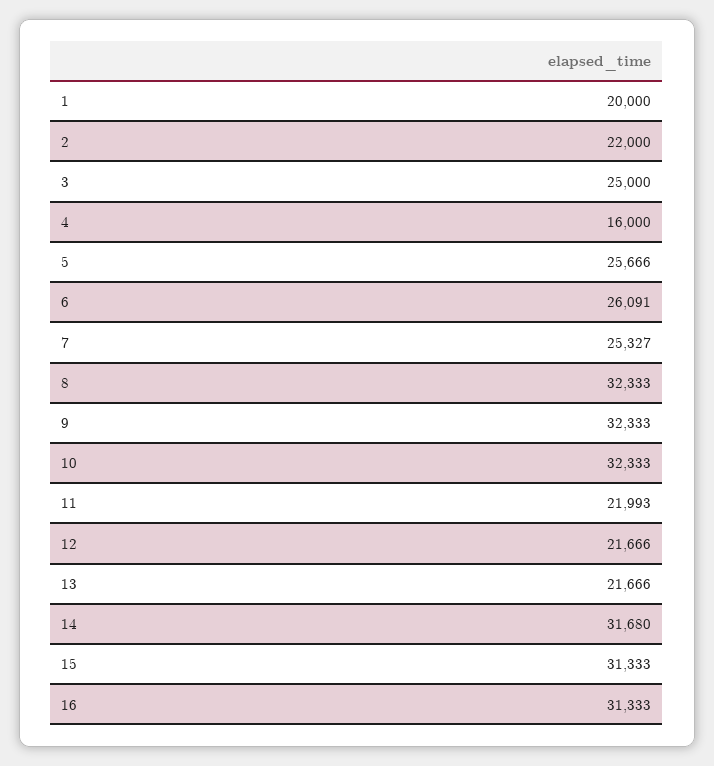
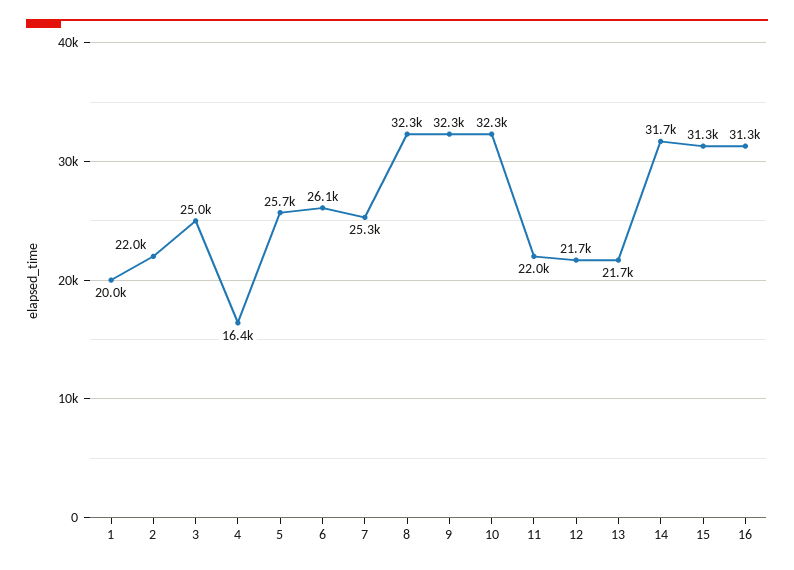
4: 16000 -> 16400

